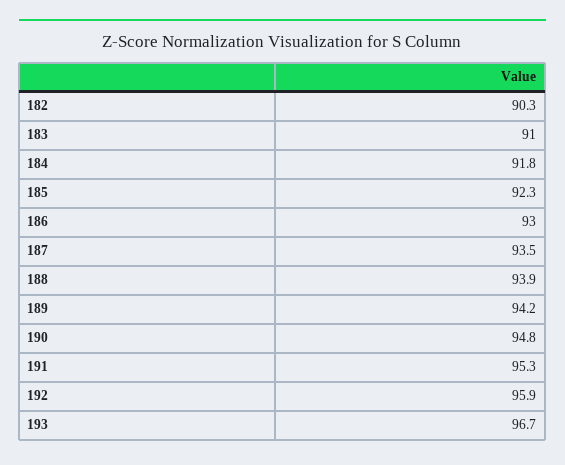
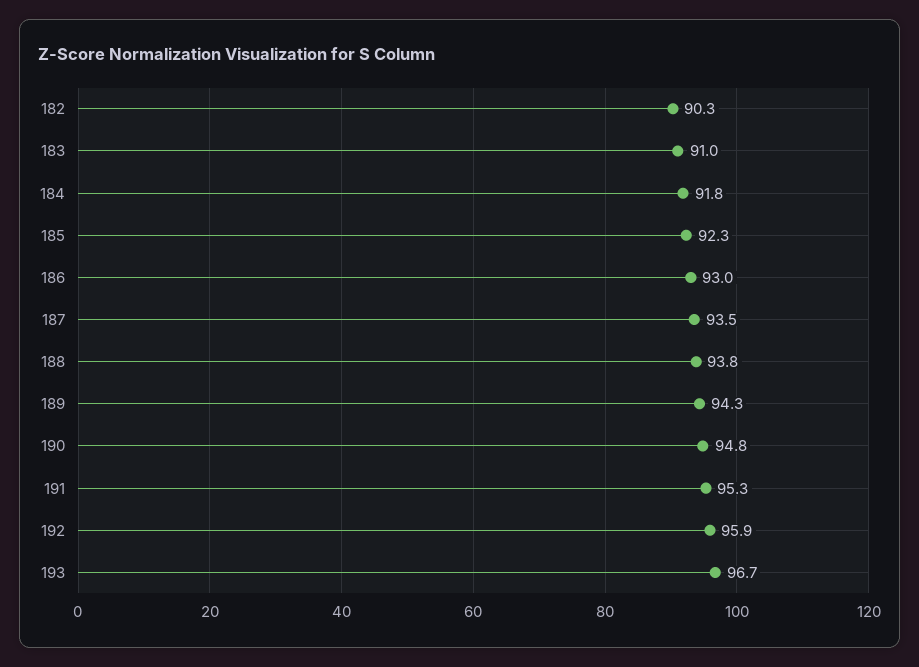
188: 93.9 -> 93.8
189: 94.2 -> 94.3

